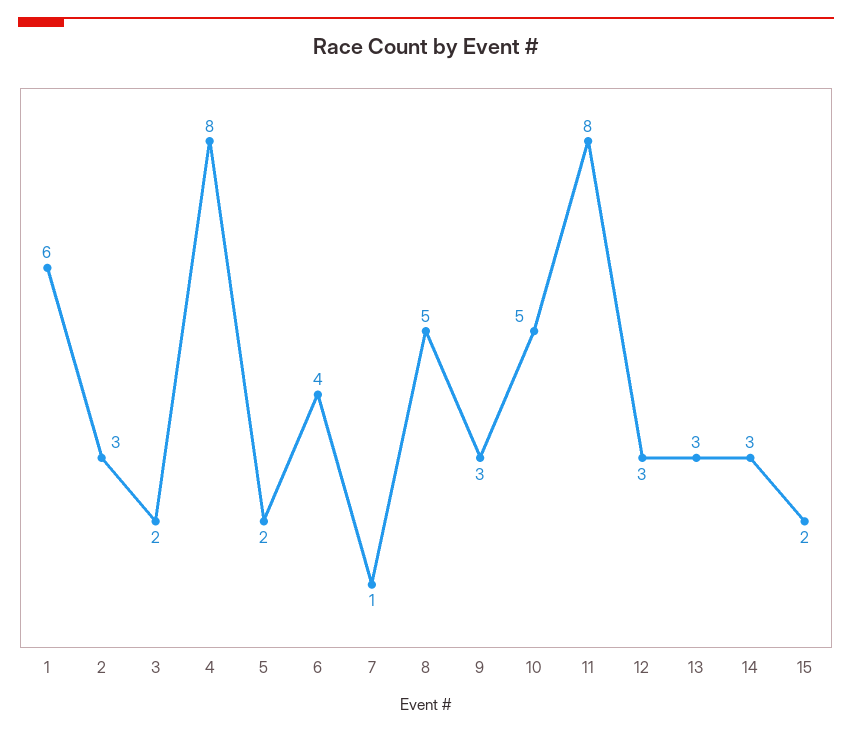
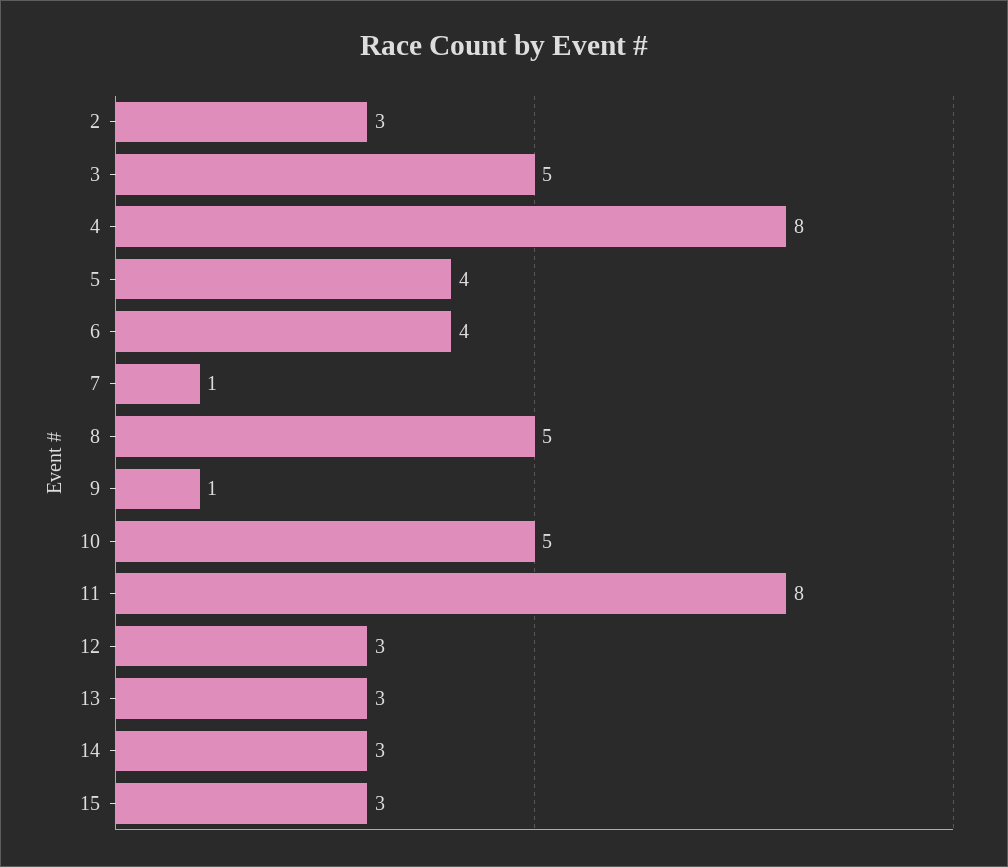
1: 6 -> none
3: 2 -> 5
5: 2 -> 4
9: 3 -> 1
15: 2 -> 3

